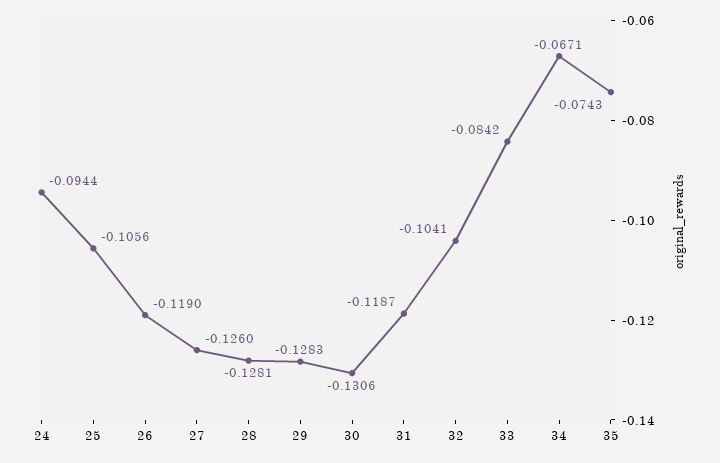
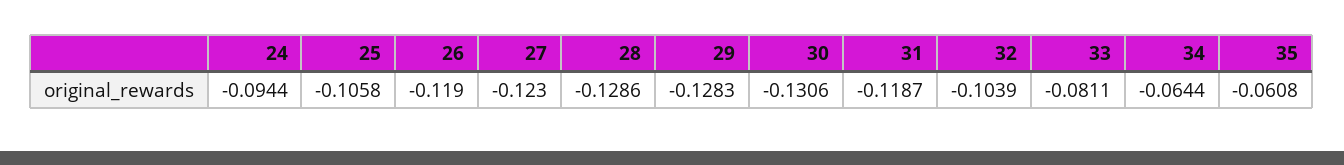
25: -0.1056 -> -0.1058
27: -0.126 -> -0.123
28: -0.1281 -> -0.1286
32: -0.1041 -> -0.1039
33: -0.0842 -> -0.0811
34: -0.0671 -> -0.0644
35: -0.0743 -> -0.0608

